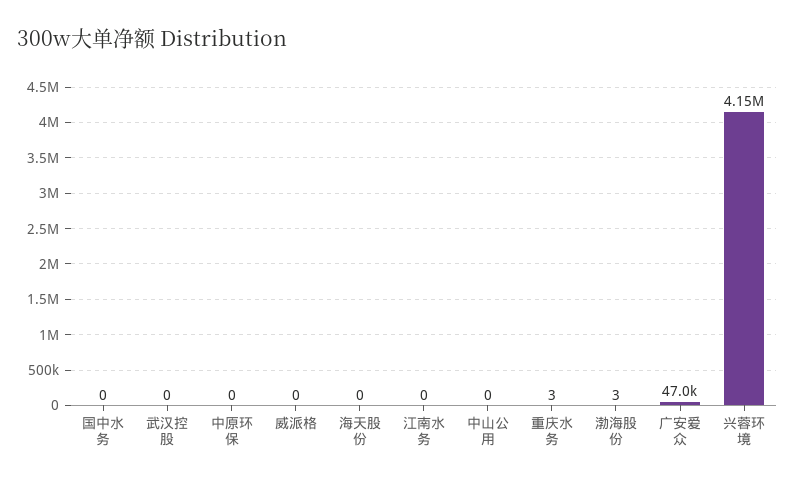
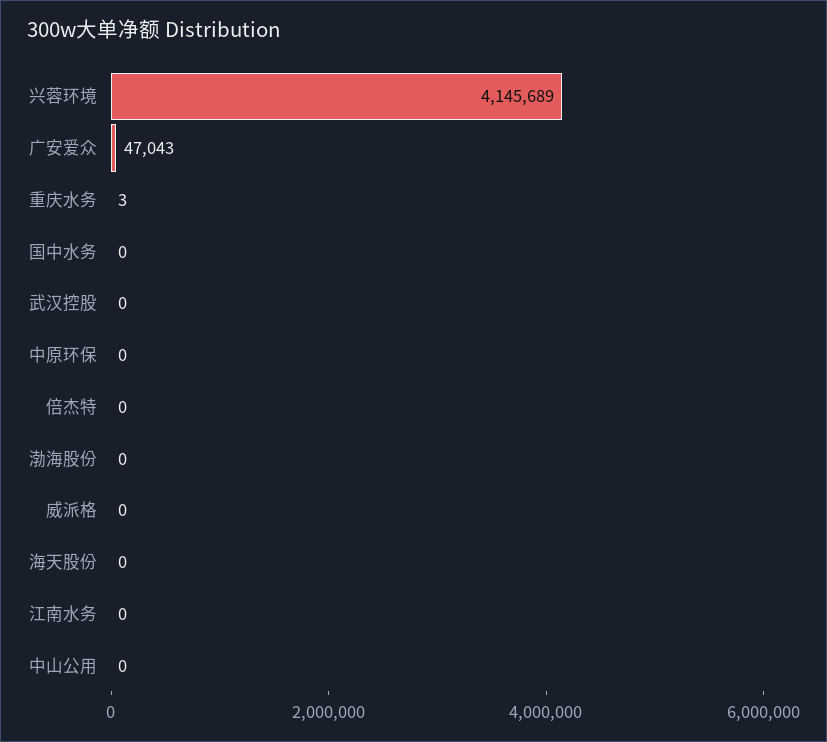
渤海股份: 3 -> 0
倍杰特: none -> 0

